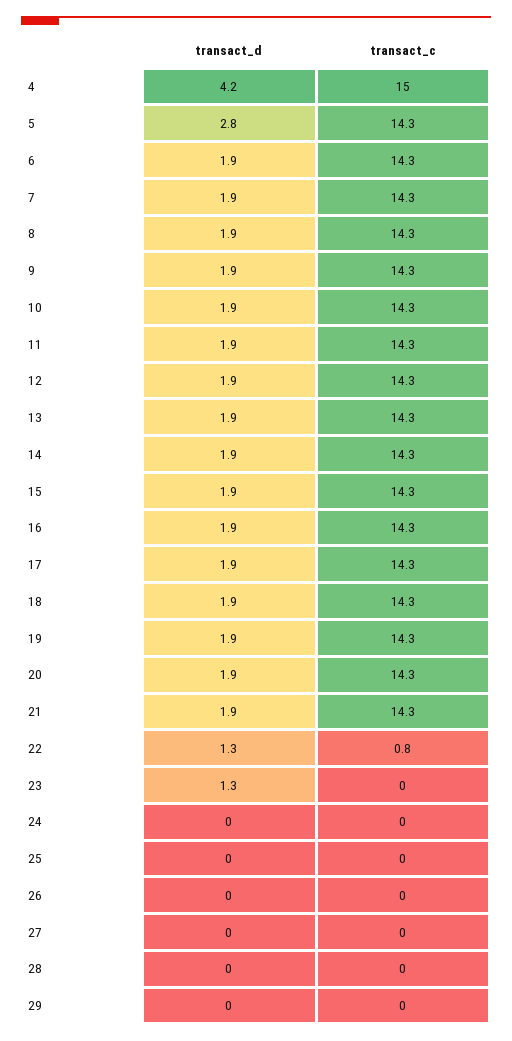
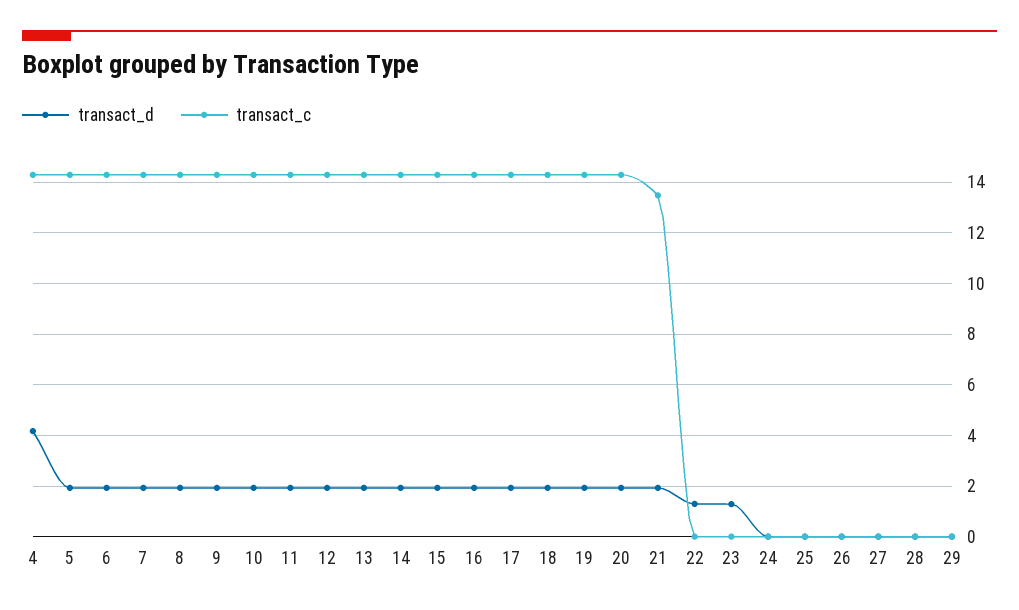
transact_c, 4: 15 -> 14.25
transact_d, 5: 2.8 -> 2
transact_c, 21: 14.3 -> 13.5
transact_c, 22: 0.8 -> 0

